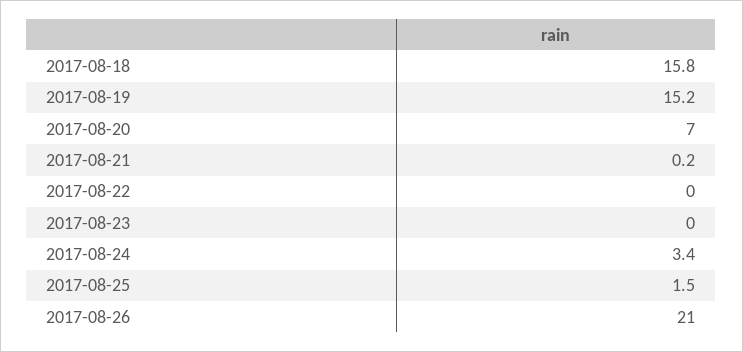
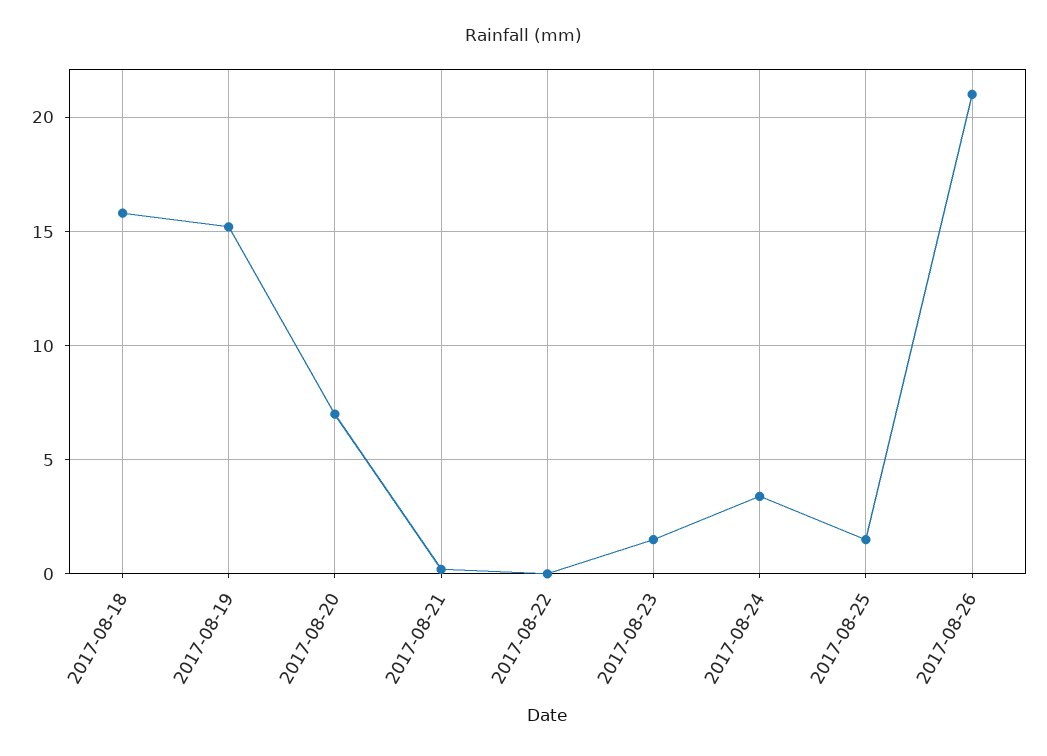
2017-08-23: 0 -> 1.5

